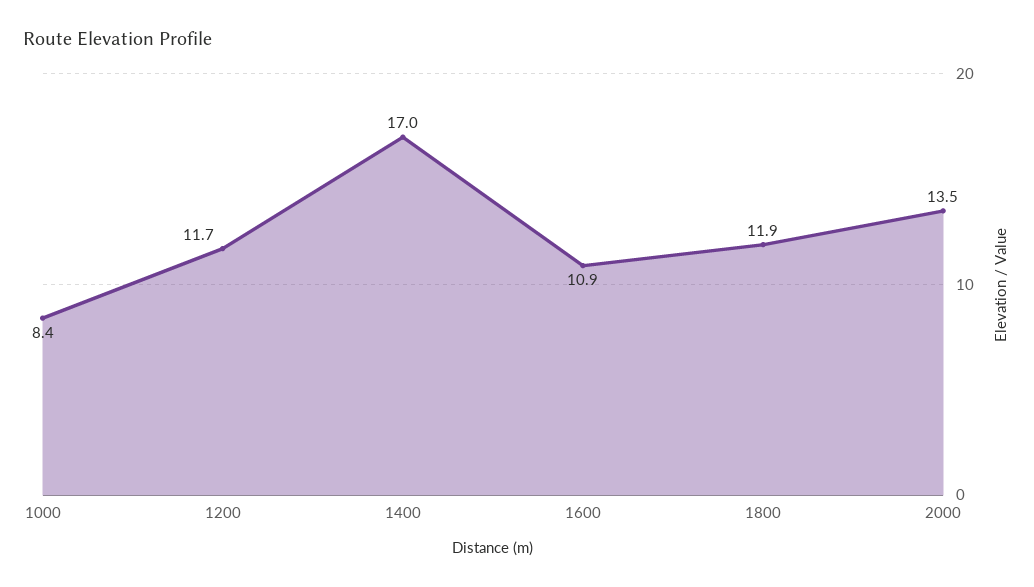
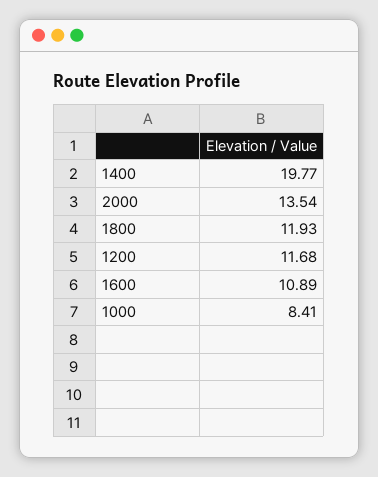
1400: 17 -> 19.77

